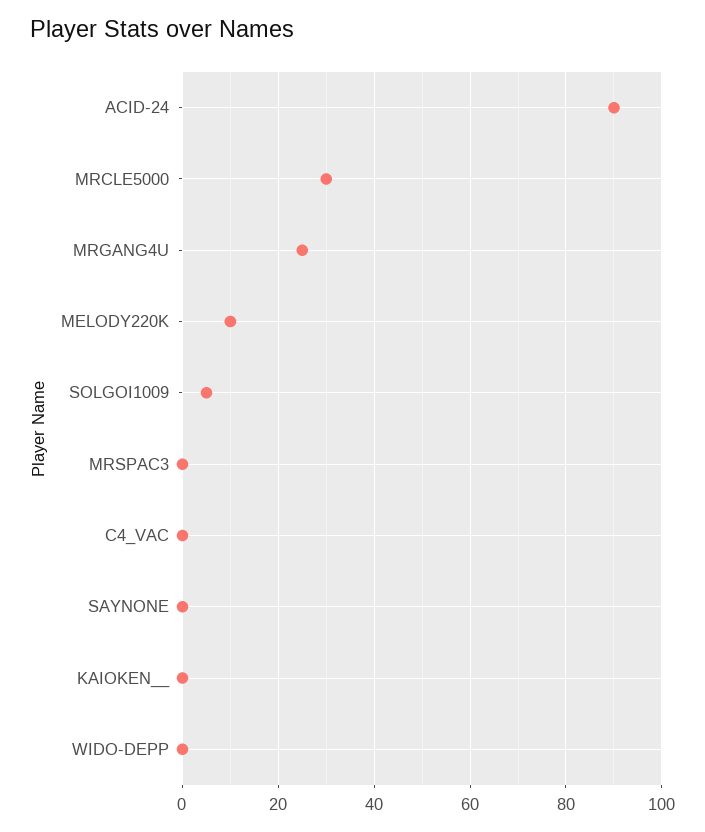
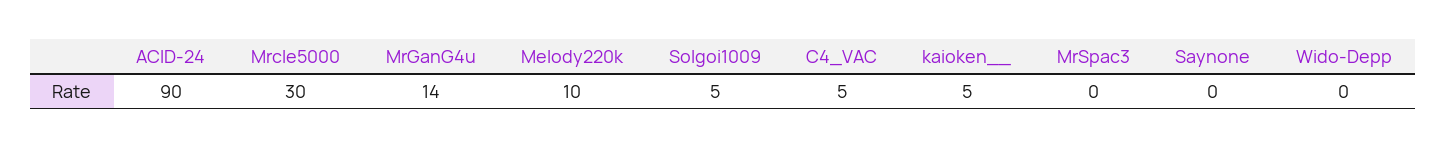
MRGANG4U: 25 -> 14
C4_VAC: 0 -> 5
KAIOKEN__: 0 -> 5

